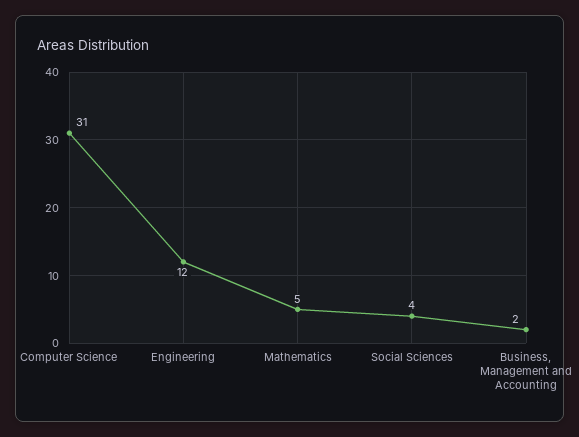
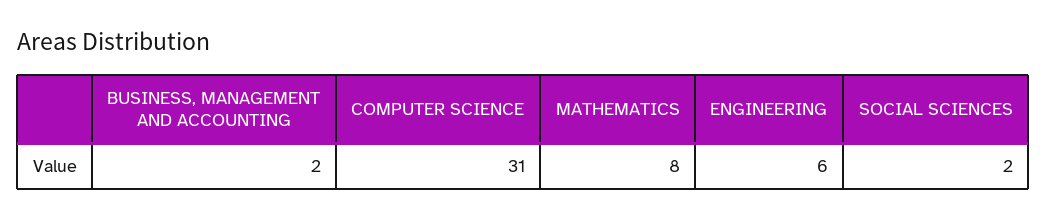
Engineering: 12 -> 6
Mathematics: 5 -> 8
Social Sciences: 4 -> 2

